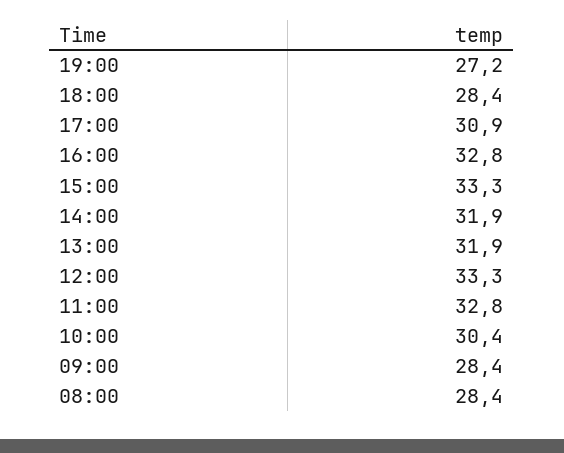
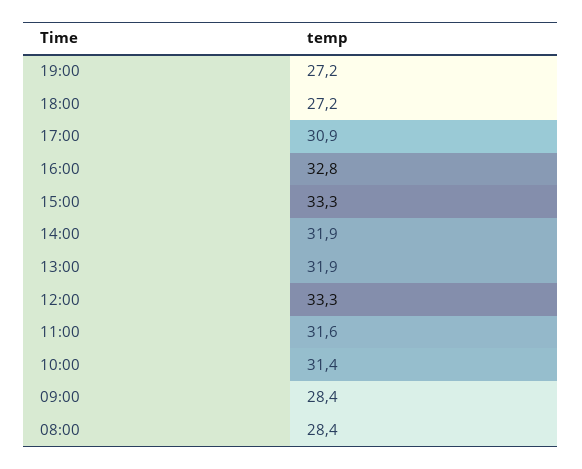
18:00: 28.4 -> 27.2
11:00: 32.8 -> 31.6
10:00: 30.4 -> 31.4

